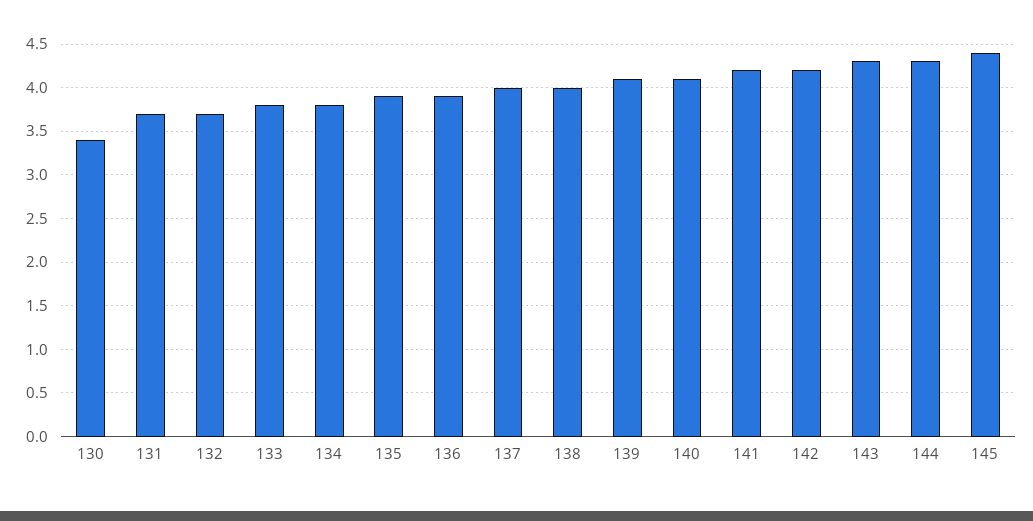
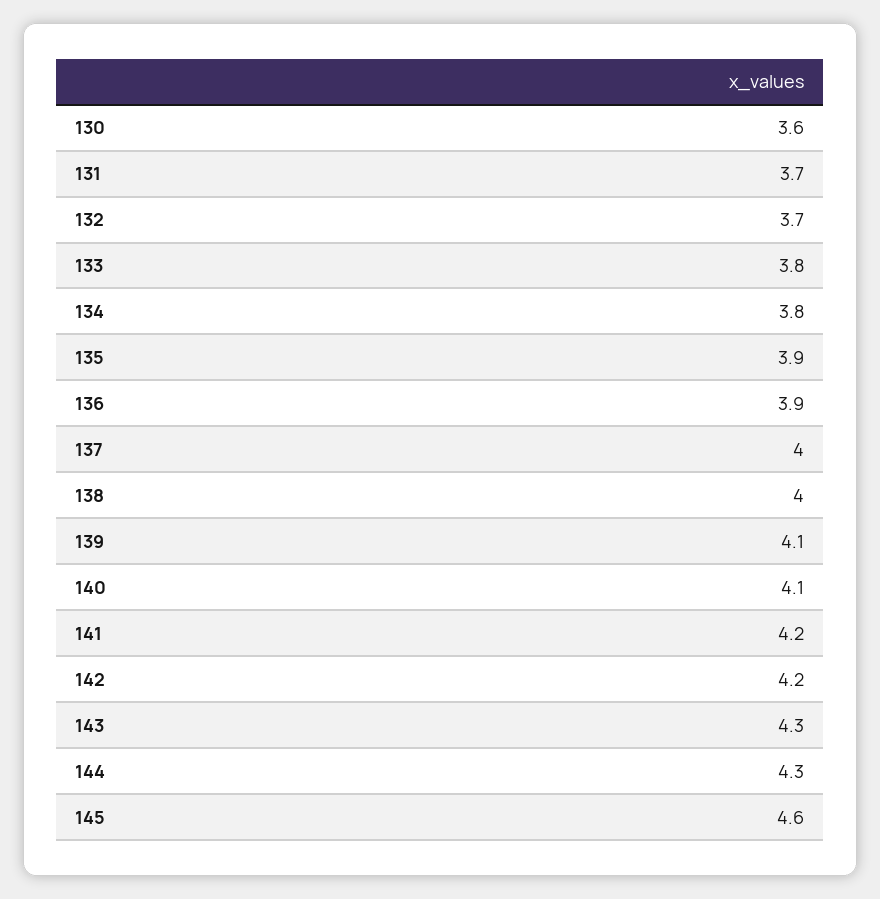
130: 3.4 -> 3.6
145: 4.4 -> 4.6

